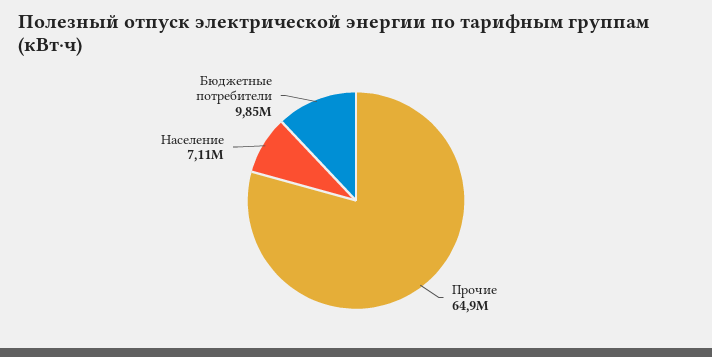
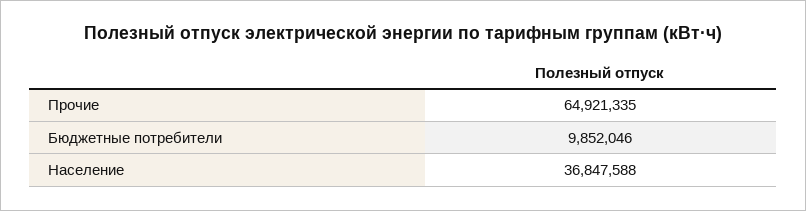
Население: 7110000 -> 36847588

